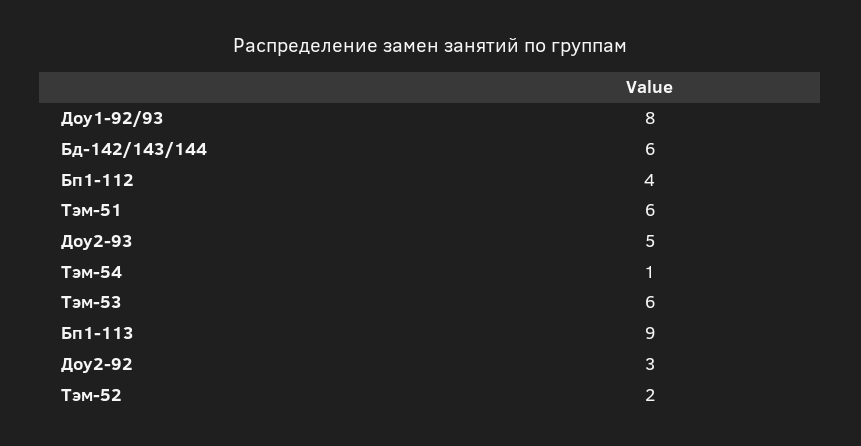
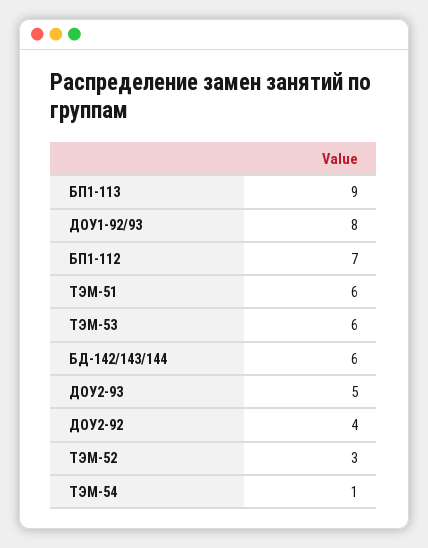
Бп1-112: 4 -> 7
Доу2-92: 3 -> 4
Тэм-52: 2 -> 3

